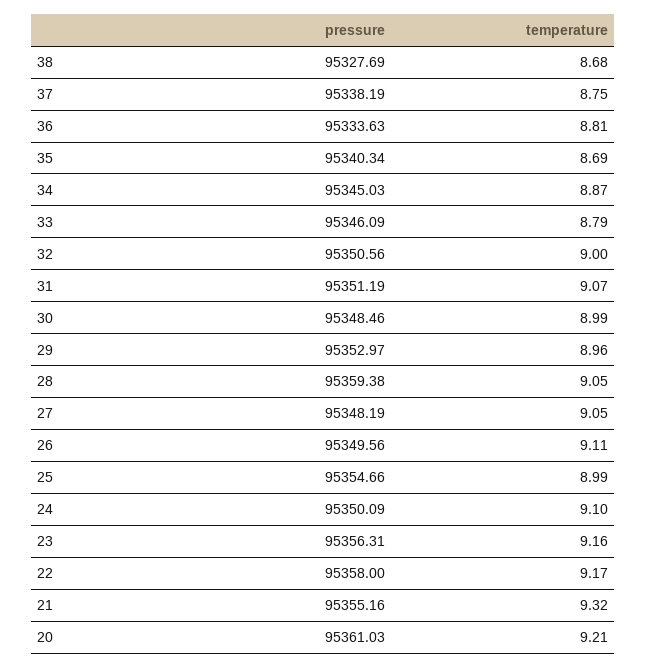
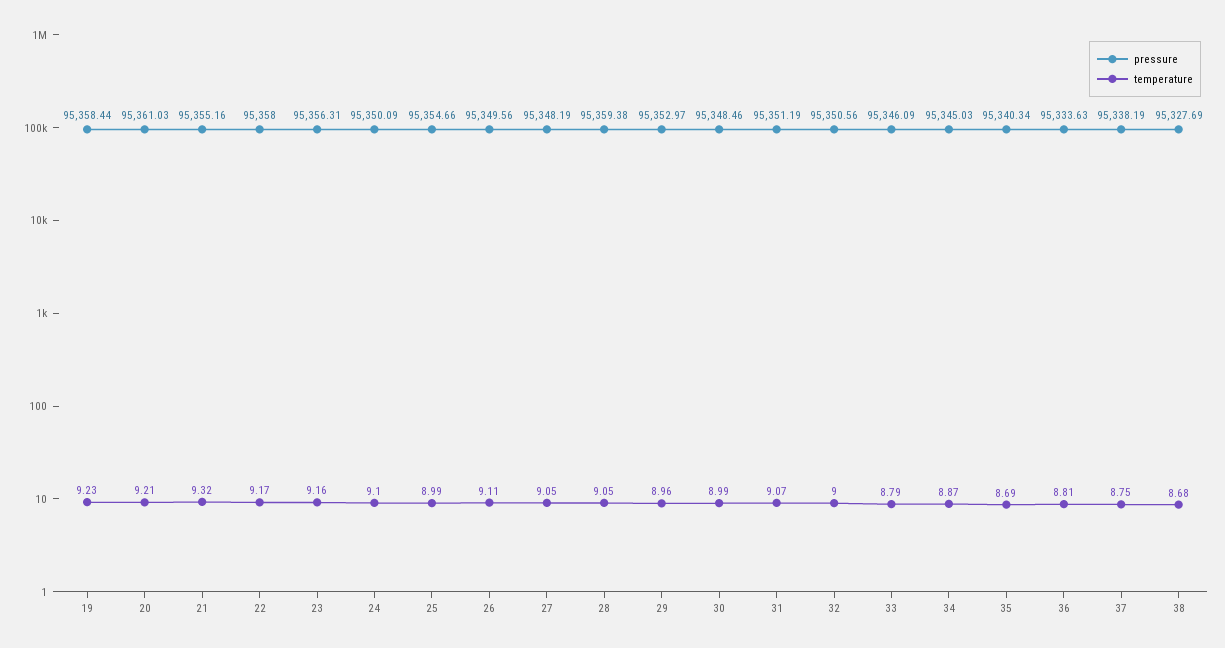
pressure, 19: none -> 95358.44
temperature, 19: none -> 9.23

